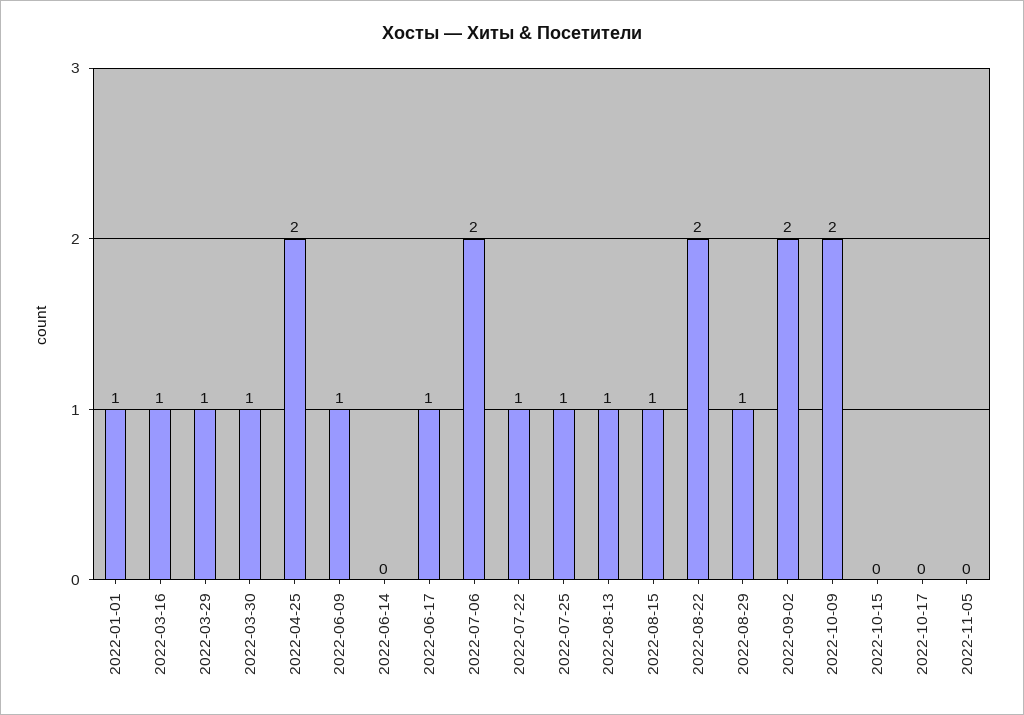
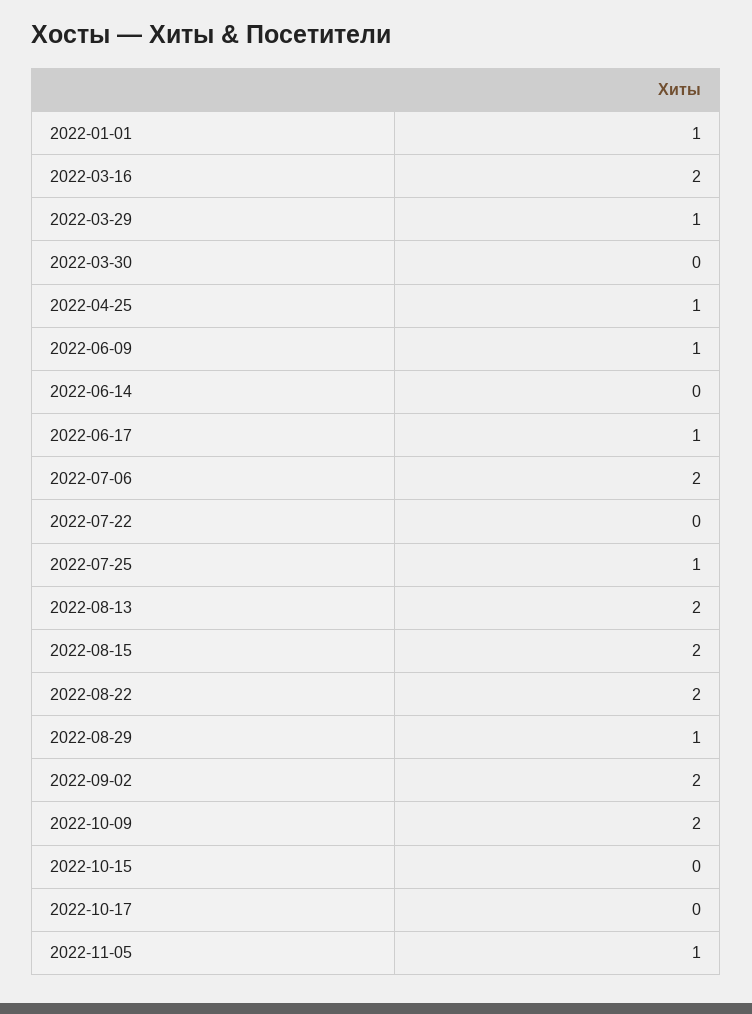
2022-03-16: 1 -> 2
2022-03-30: 1 -> 0
2022-04-25: 2 -> 1
2022-07-22: 1 -> 0
2022-08-13: 1 -> 2
2022-08-15: 1 -> 2
2022-11-05: 0 -> 1

